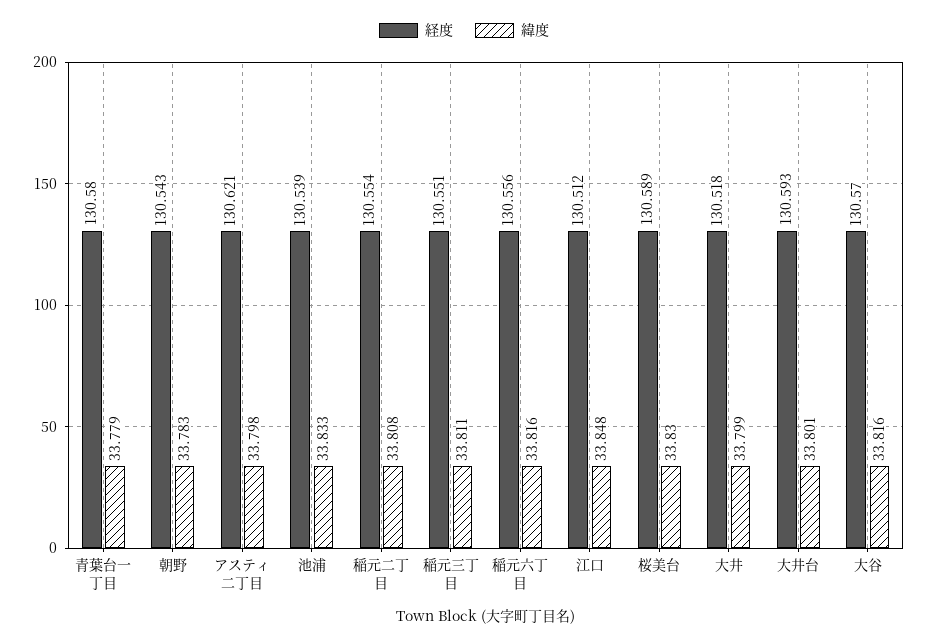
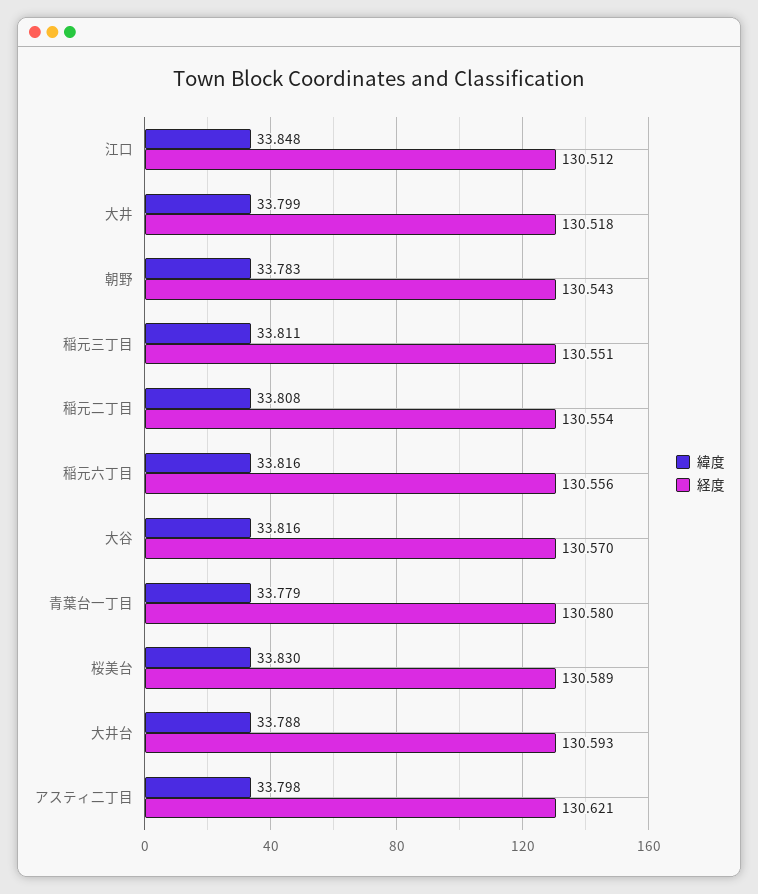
経度, 池浦: 130.539 -> none
緯度, 池浦: 33.833 -> none
緯度, 大井台: 33.801 -> 33.788

